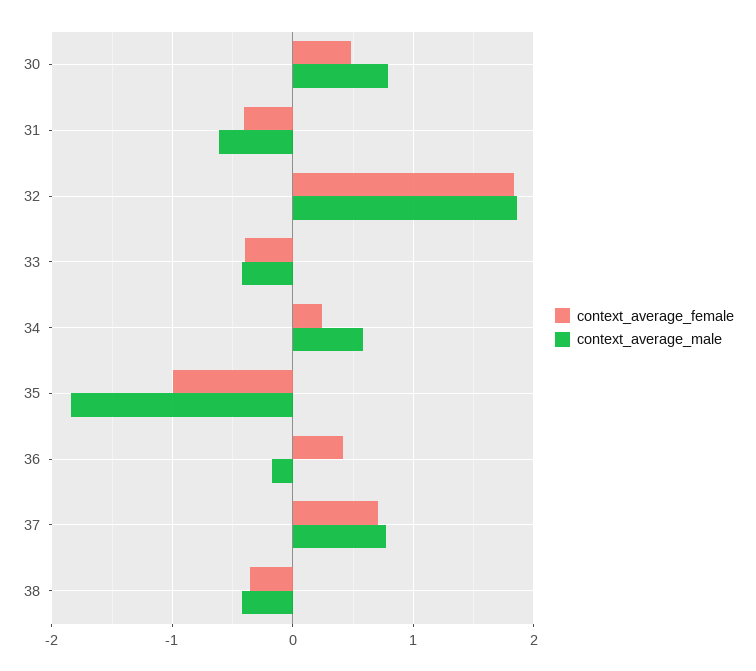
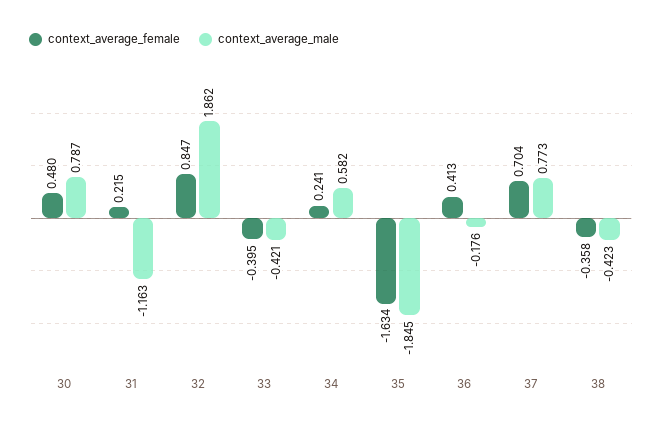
context_average_female, 31: -0.4 -> 0.215
context_average_male, 31: -0.6 -> -1.163
context_average_female, 32: 1.8 -> 0.847
context_average_female, 35: -1 -> -1.634

